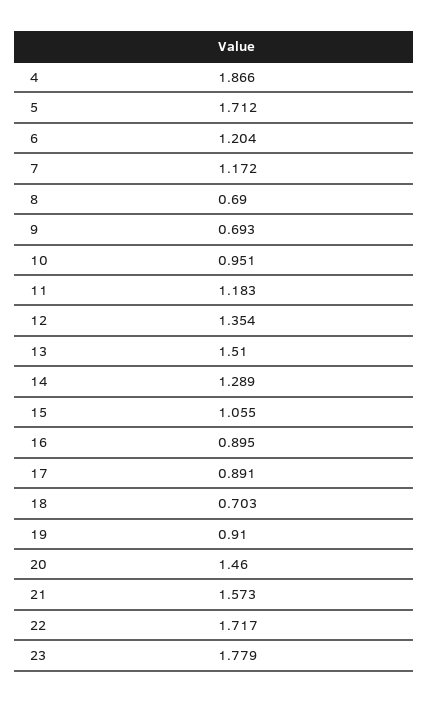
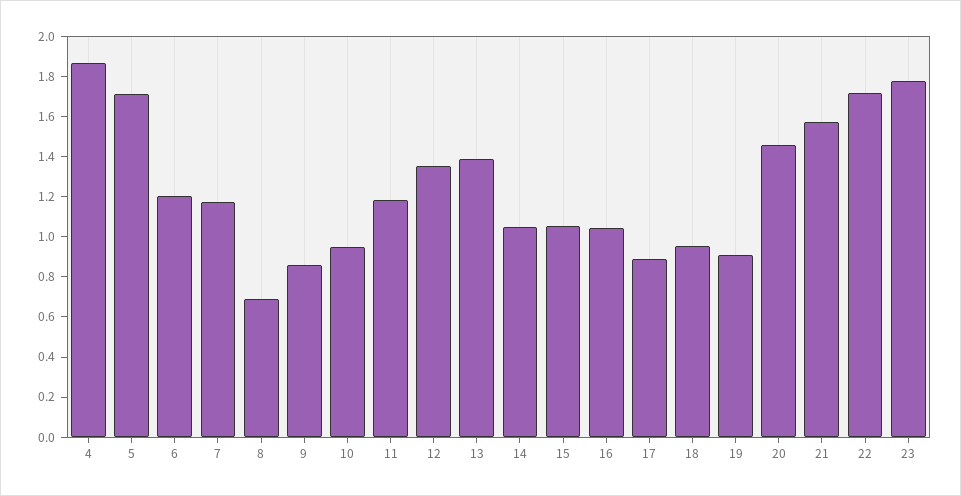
9: 0.693 -> 0.85
13: 1.51 -> 1.4
14: 1.289 -> 1.05
16: 0.895 -> 1.05
18: 0.703 -> 0.95

